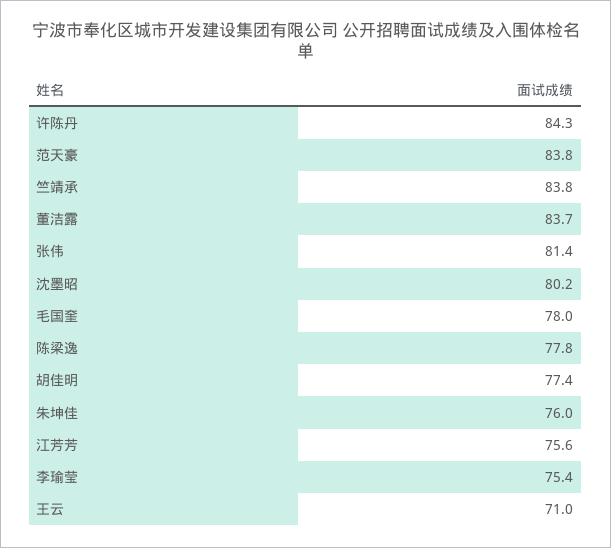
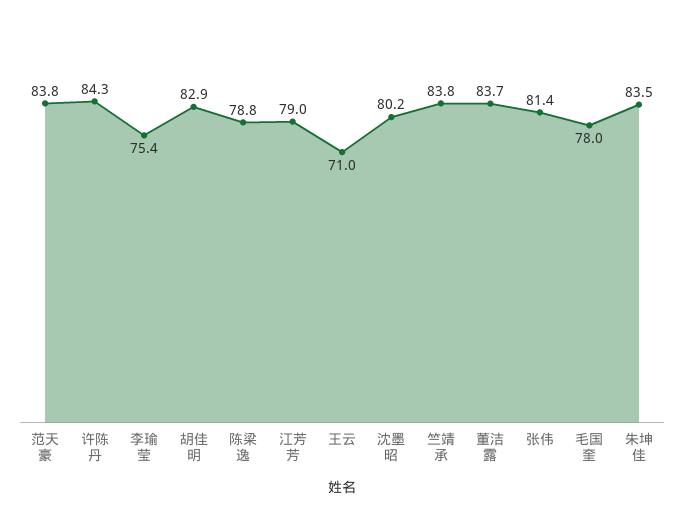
陈梁逸: 77.8 -> 78.8
胡佳明: 77.4 -> 82.9
朱坤佳: 76 -> 83.5
江芳芳: 75.6 -> 79

